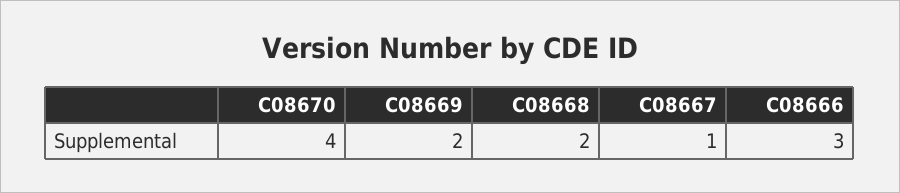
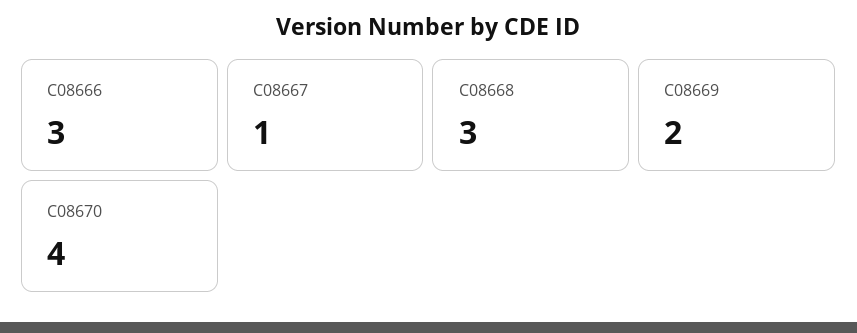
C08668: 2 -> 3

